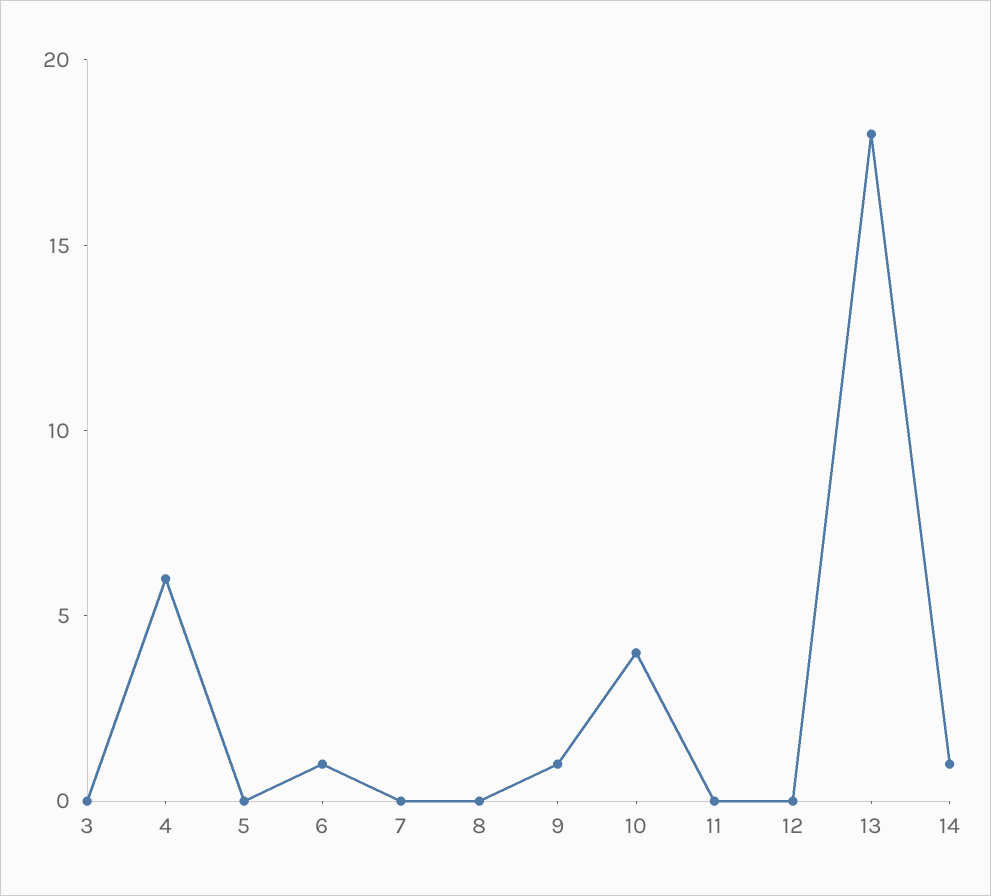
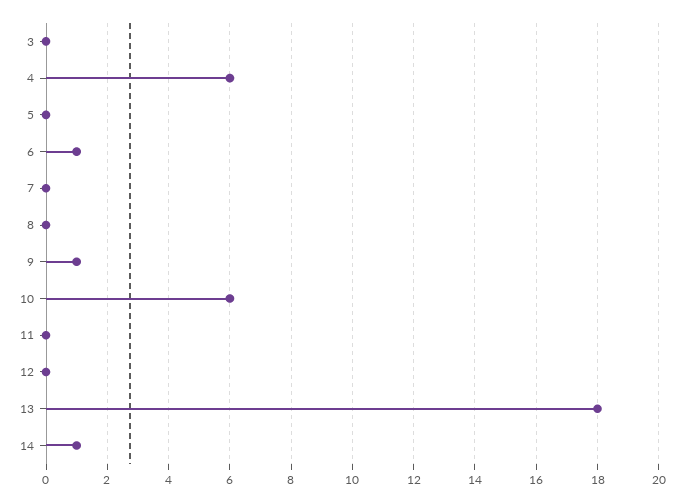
10: 4 -> 6

